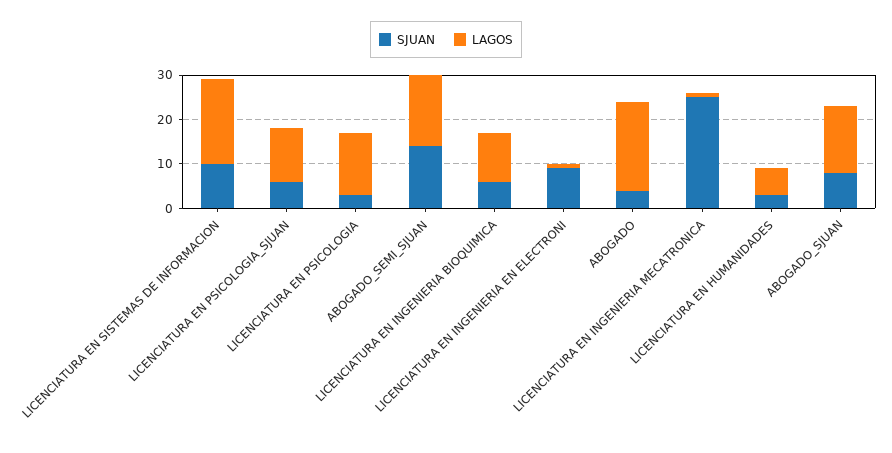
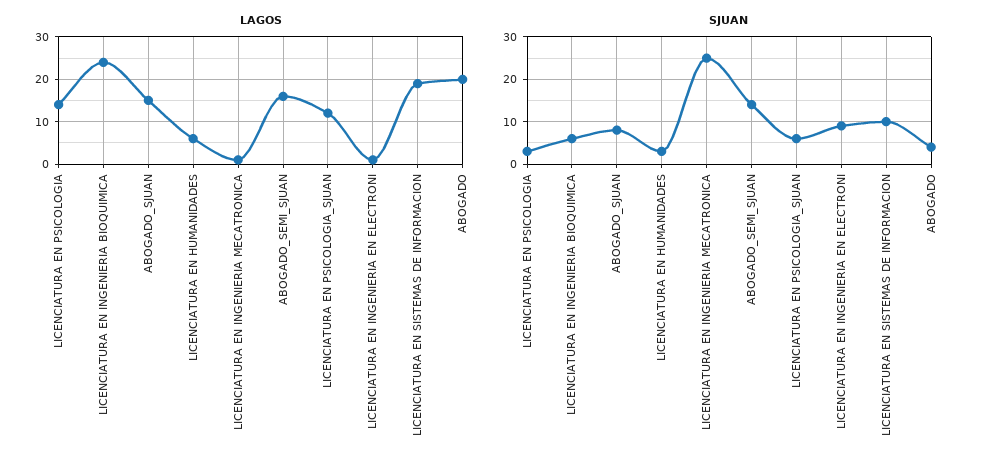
LAGOS, LICENCIATURA EN INGENIERIA BIOQUIMICA: 10 -> 25

